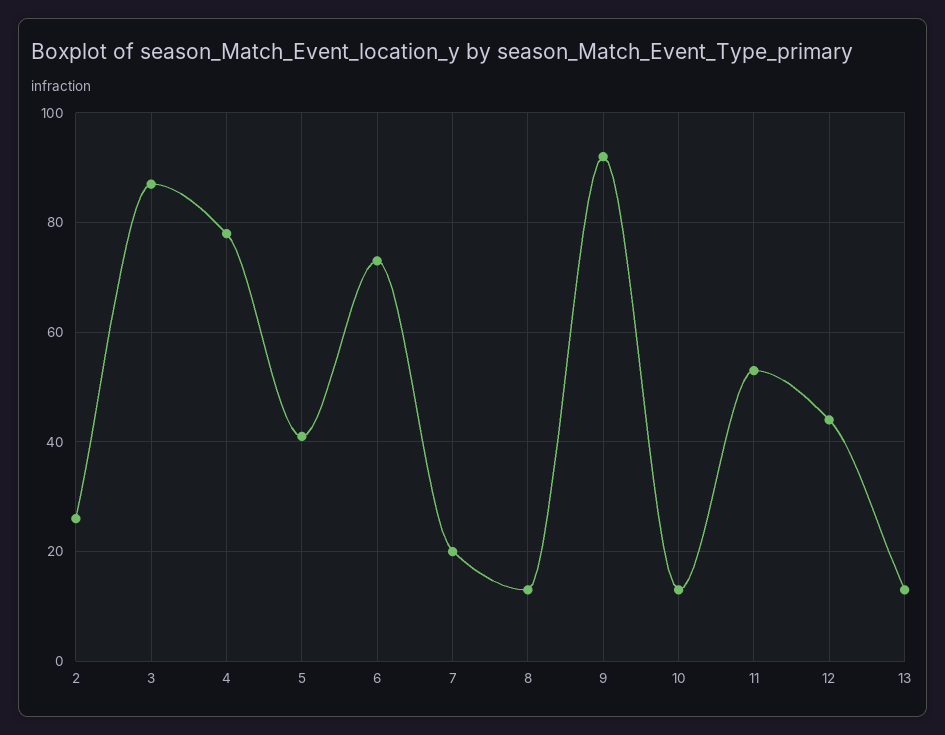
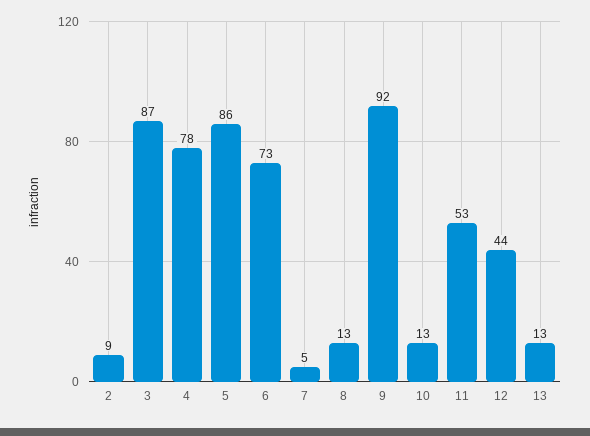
2: 25 -> 9
5: 40 -> 86
7: 20 -> 5

